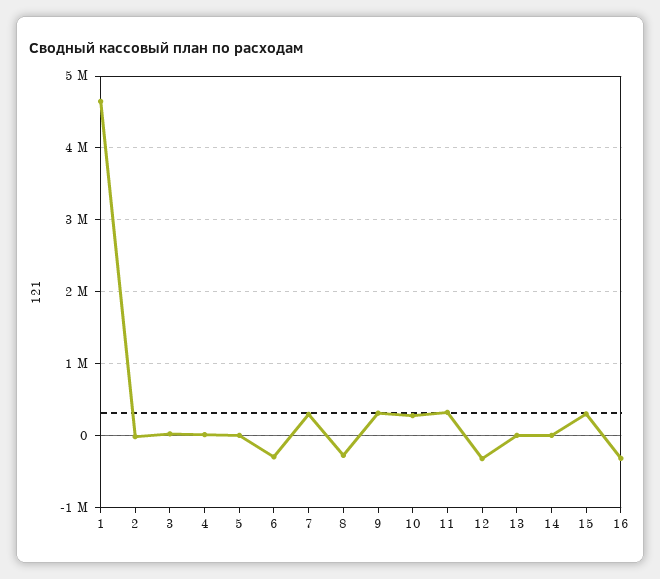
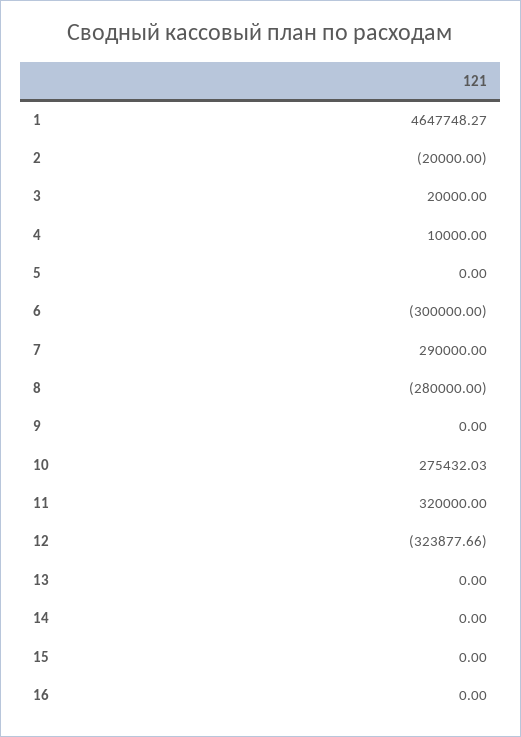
9: 300000 -> 0
15: 300000 -> 0
16: -300000 -> 0

